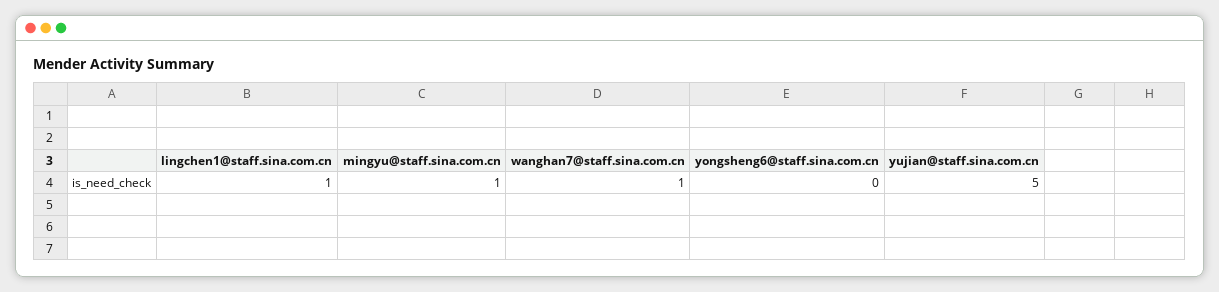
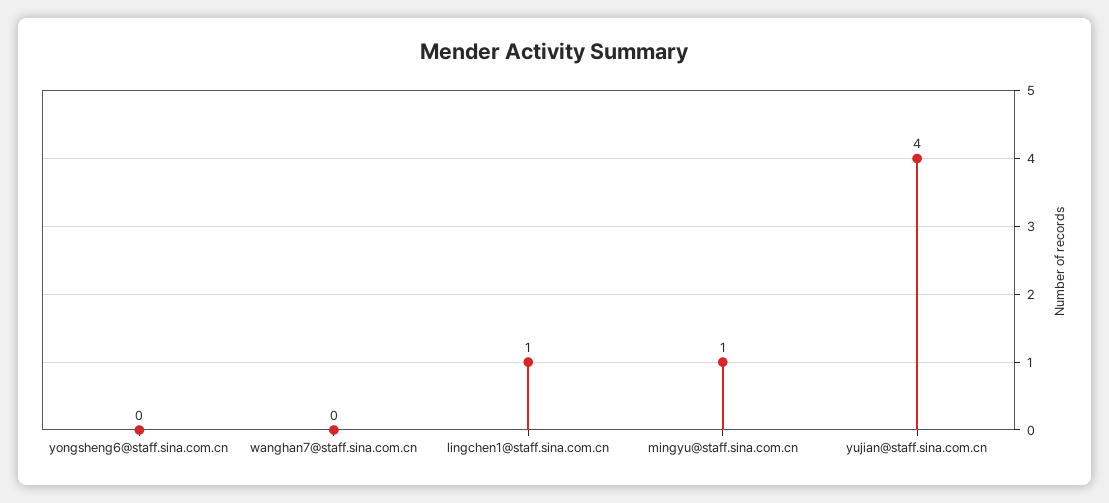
wanghan7@staff.sina.com.cn: 1 -> 0
yujian@staff.sina.com.cn: 5 -> 4

